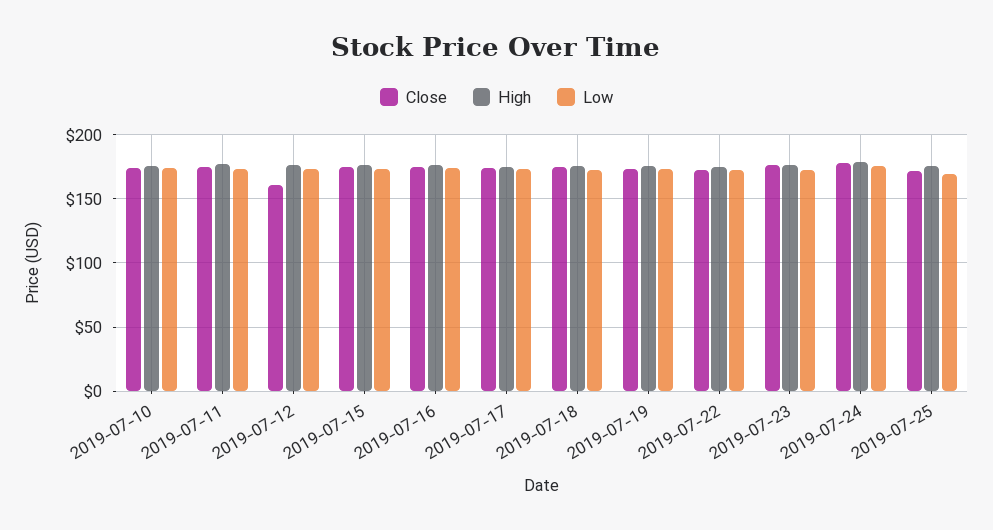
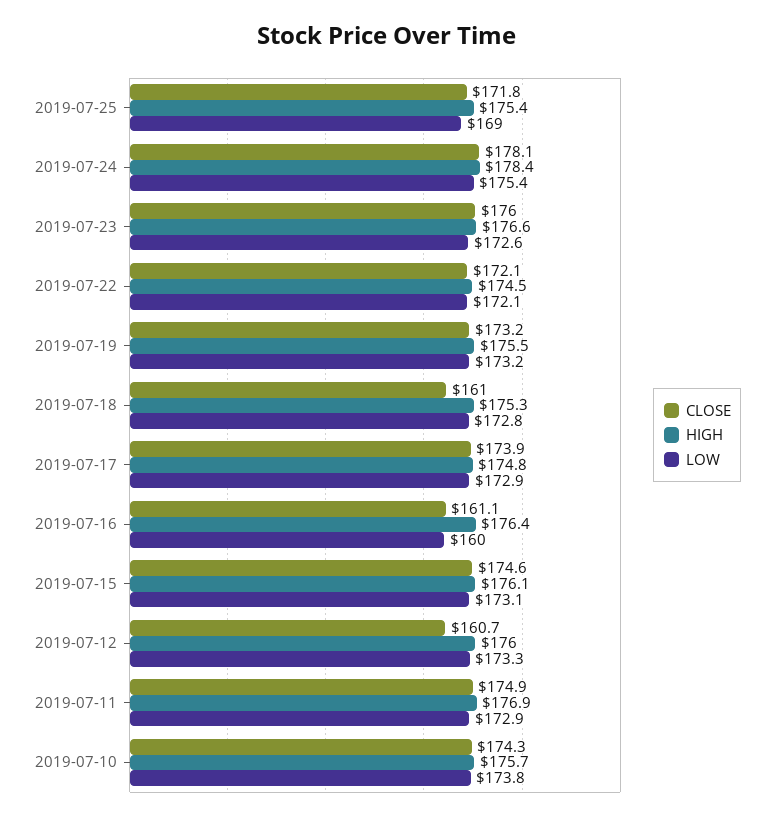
Close, 2019-07-16: 175 -> 161.1
Low, 2019-07-16: 175 -> 160
Close, 2019-07-18: 175 -> 161

